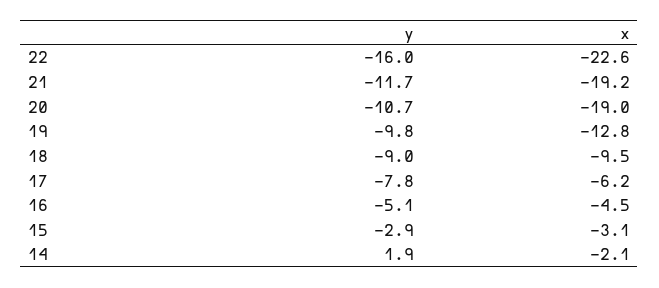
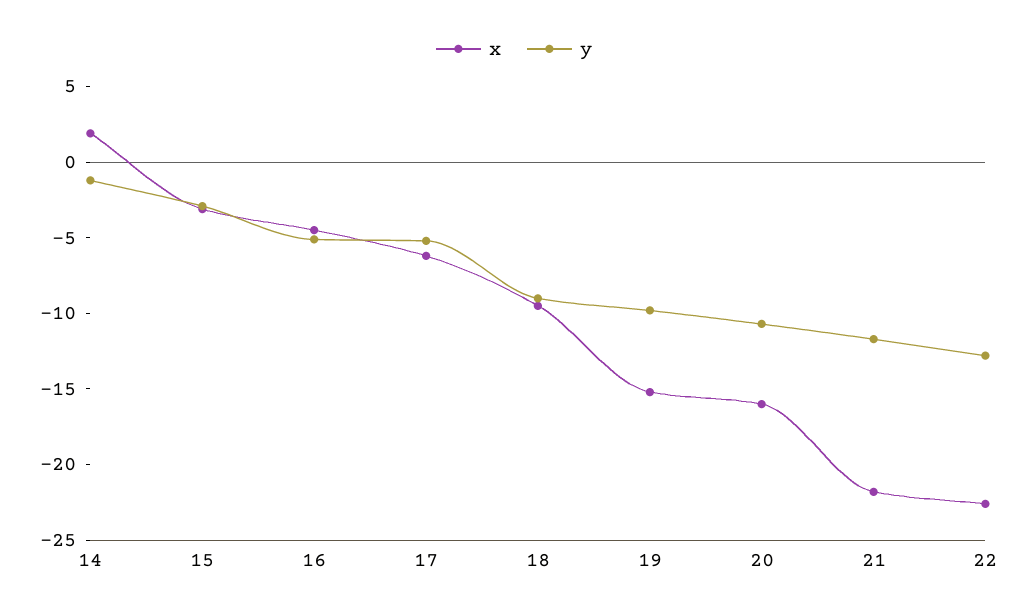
y, 22: -16 -> -13
x, 21: -19.2 -> -22
x, 20: -19 -> -16
x, 19: -12.8 -> -15
y, 17: -7.8 -> -5
y, 14: 1.9 -> -1
x, 14: -2.1 -> 2

